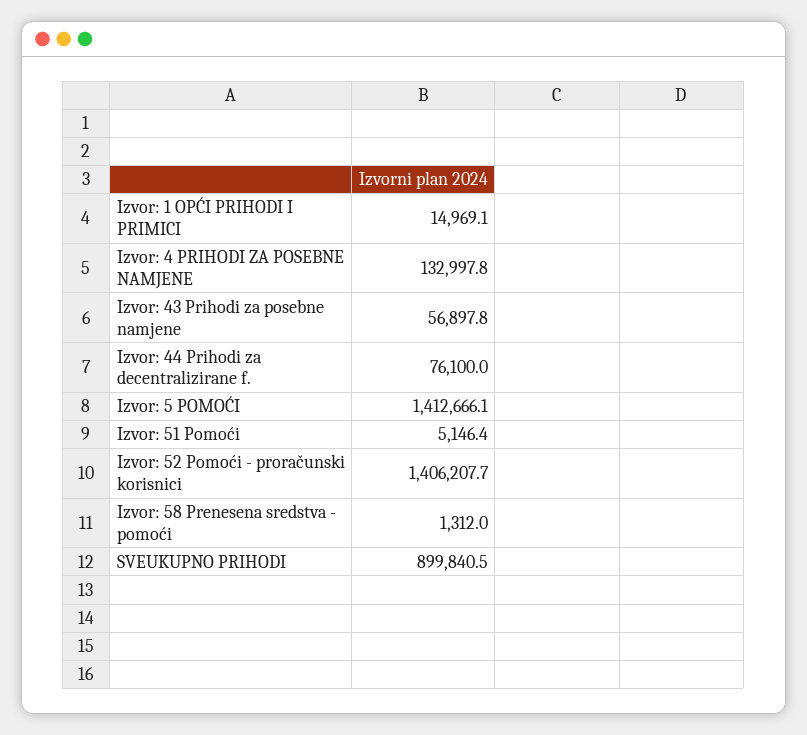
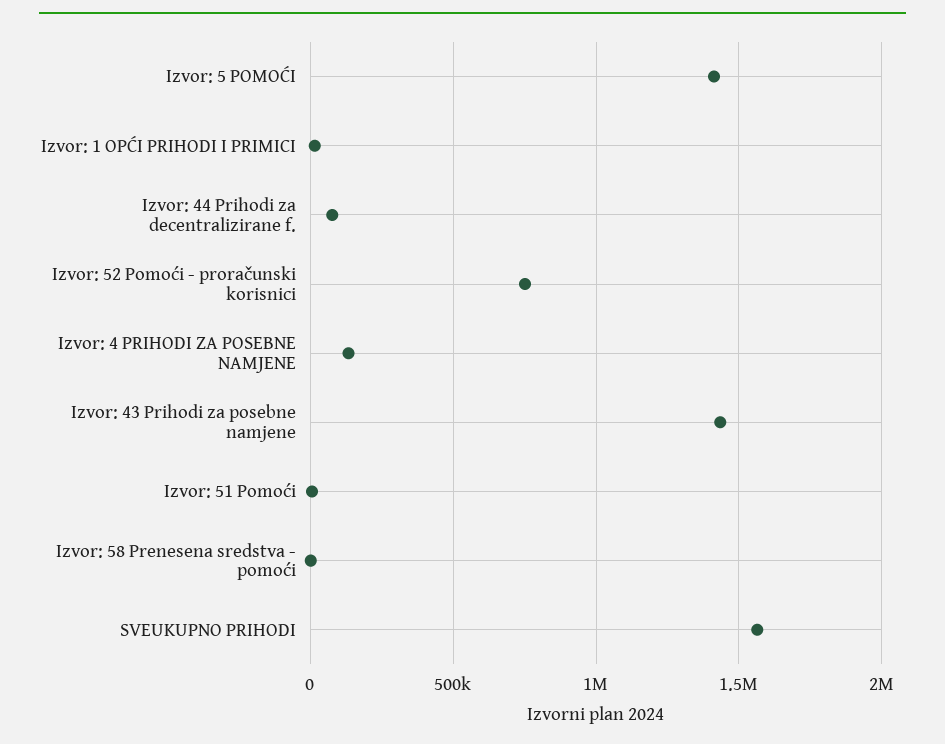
Izvor: 43 Prihodi za posebne namjene: 56897.8 -> 1450000
Izvor: 52 Pomoći - proračunski korisnici: 1406207.7 -> 750000
SVEUKUPNO PRIHODI: 899840.5 -> 1550000

